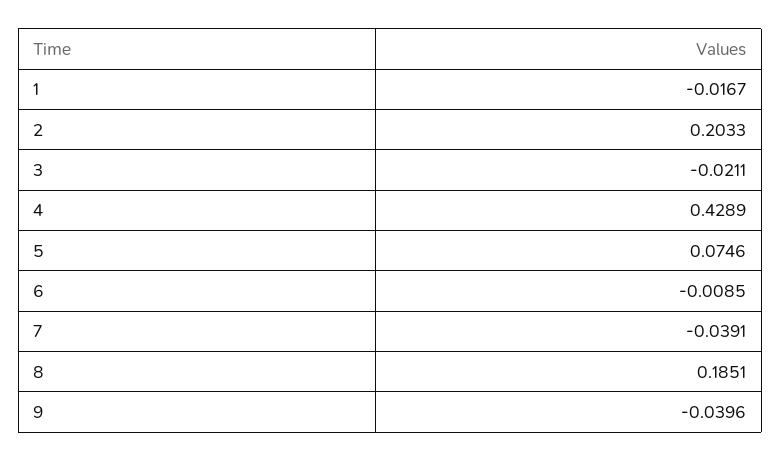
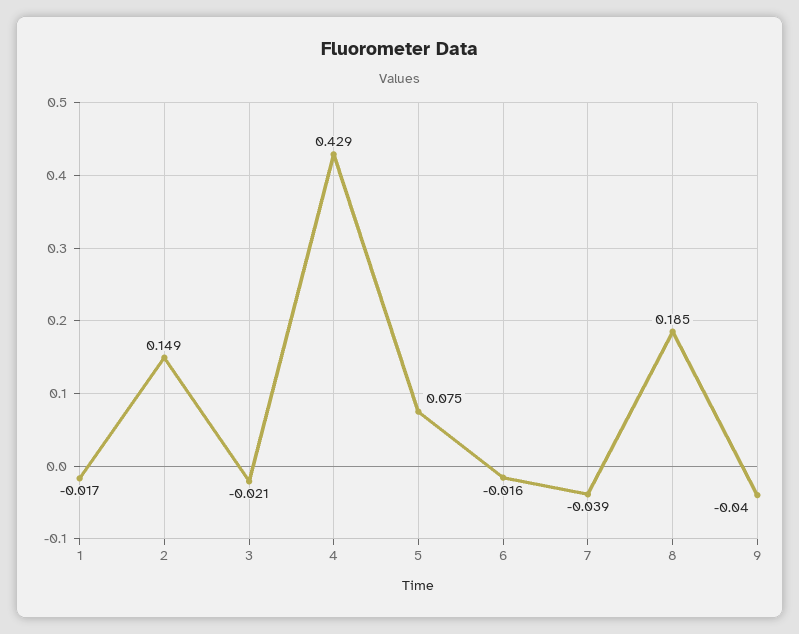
2: 0.2033 -> 0.149
6: -0.0085 -> -0.016

